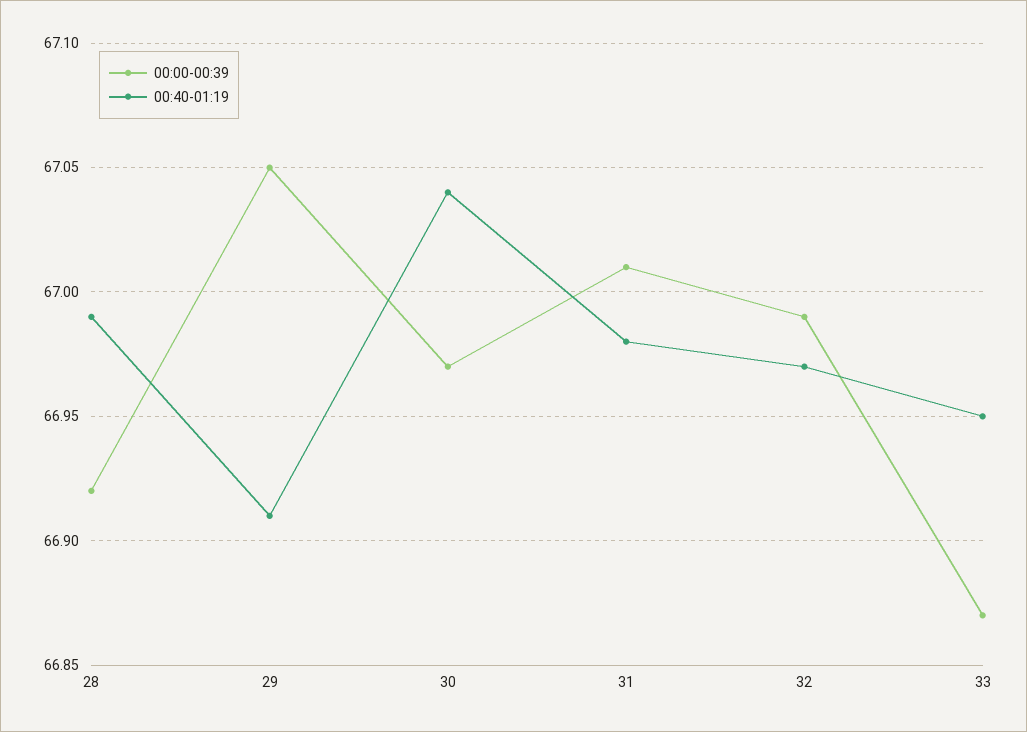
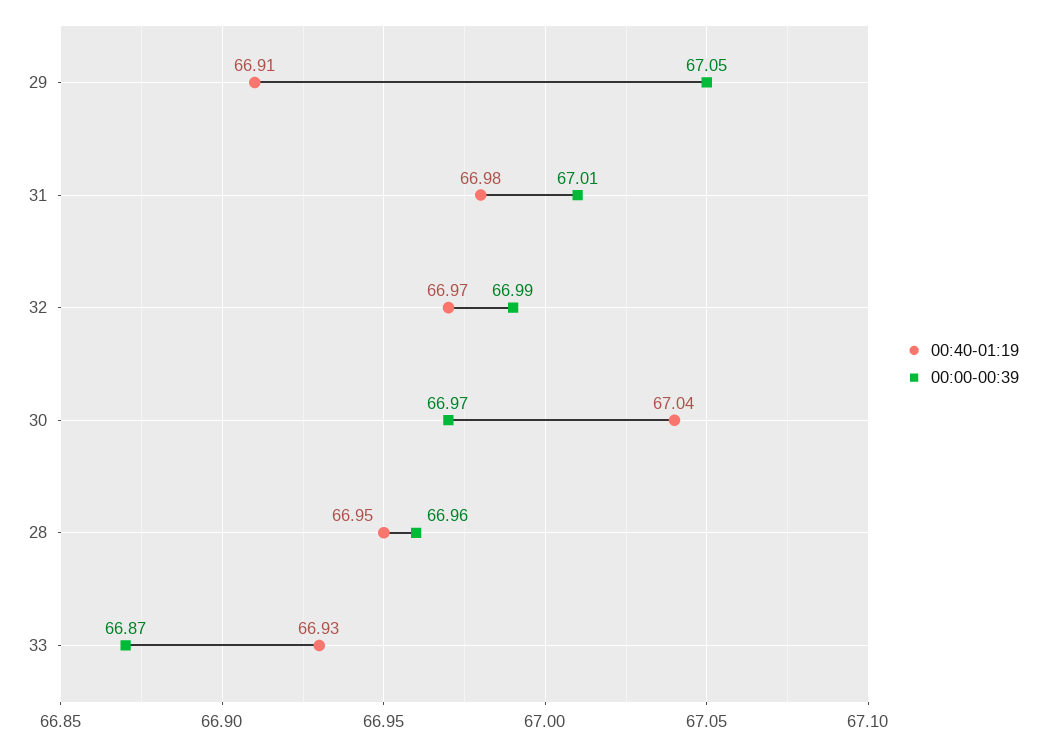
00:00-00:39, 28: 66.92 -> 66.96
00:40-01:19, 28: 66.99 -> 66.95
00:40-01:19, 33: 66.95 -> 66.93

